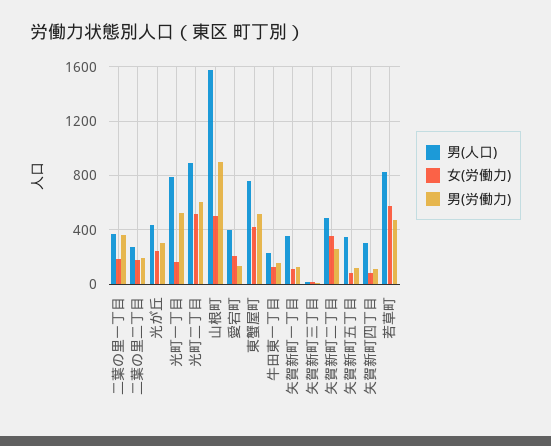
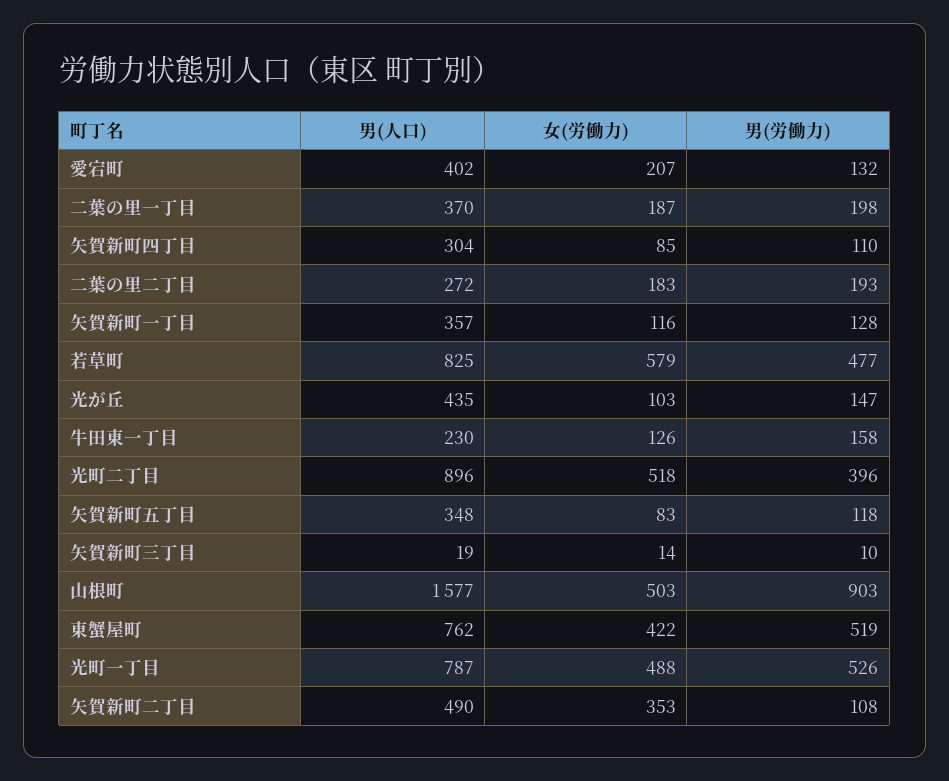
男(労働力), 二葉の里一丁目: 350 -> 198
女(労働力), 光が丘: 250 -> 103
男(労働力), 光が丘: 300 -> 147
女(労働力), 光町一丁目: 150 -> 488
男(労働力), 光町二丁目: 600 -> 396
男(労働力), 矢賀新町二丁目: 250 -> 108

